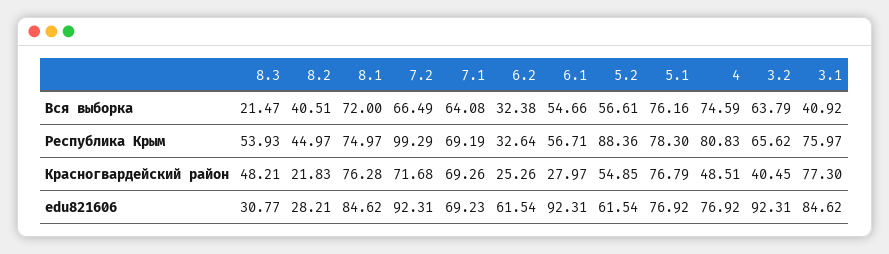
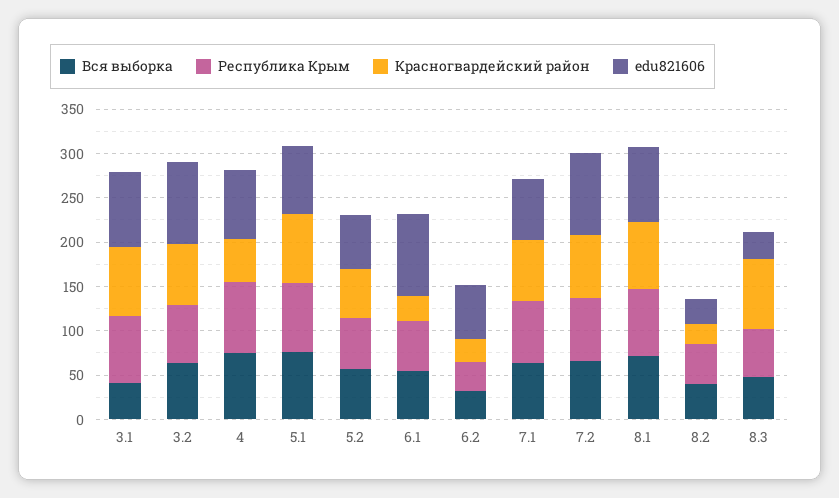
Вся выборка, 8.3: 21.47 -> 50
Республика Крым, 7.2: 99.29 -> 70
Республика Крым, 5.2: 88.36 -> 60
Красногвардейский район, 8.3: 48.21 -> 80
Красногвардейский район, 3.2: 40.45 -> 70

